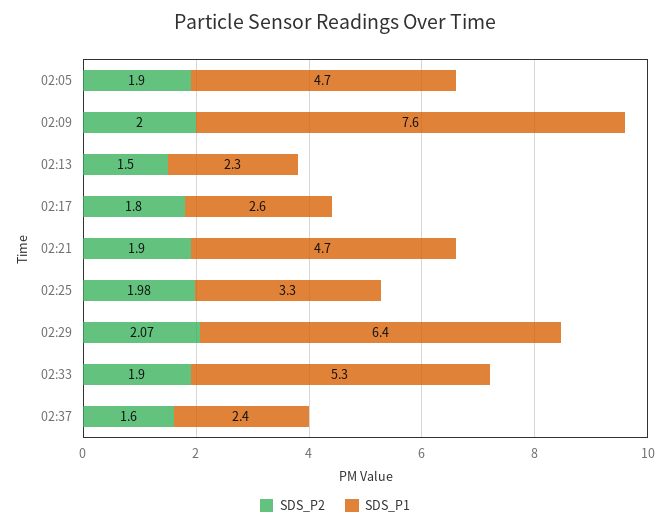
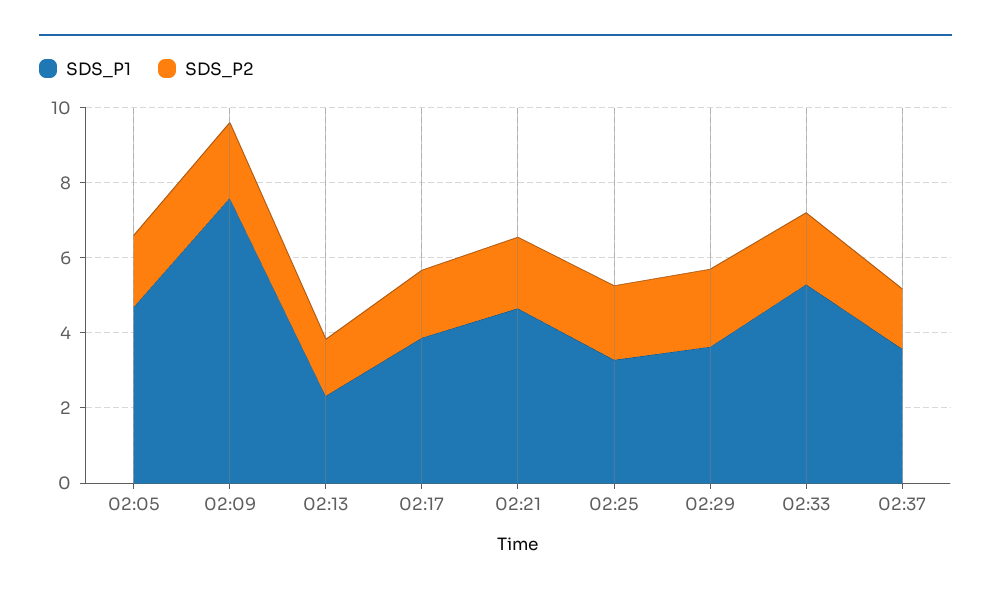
SDS_P1, 02:17: 2.6 -> 4
SDS_P1, 02:29: 6.4 -> 3.5
SDS_P1, 02:37: 2.4 -> 3.5

